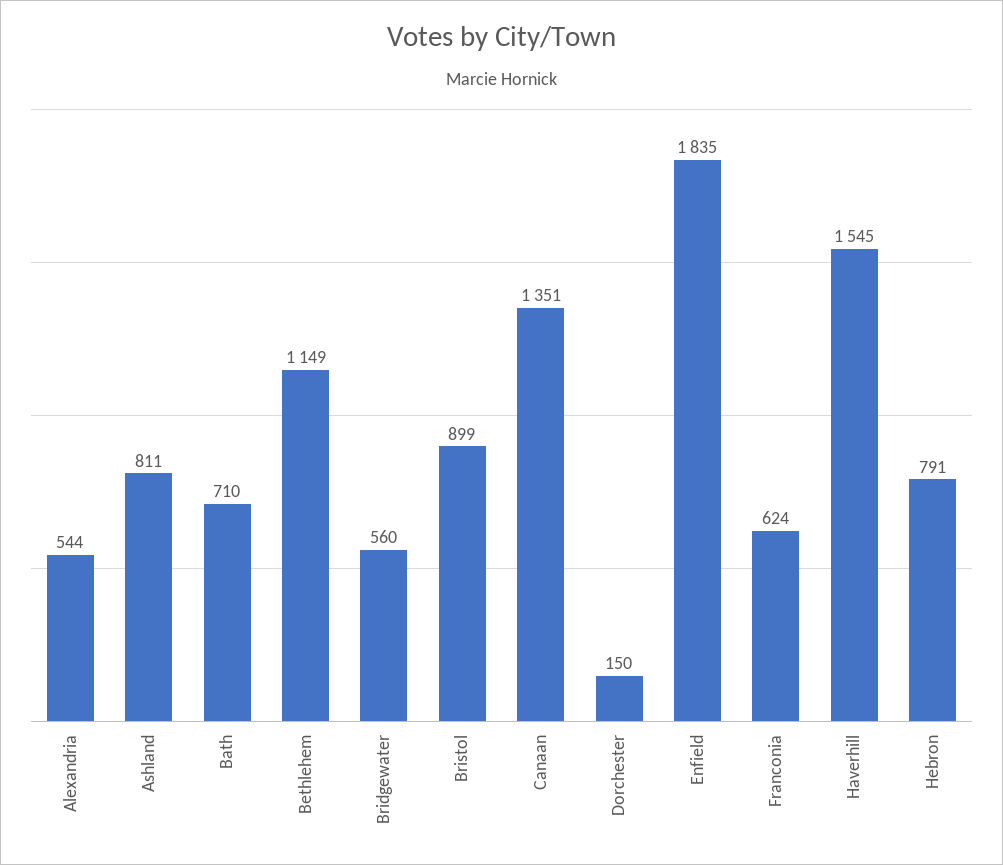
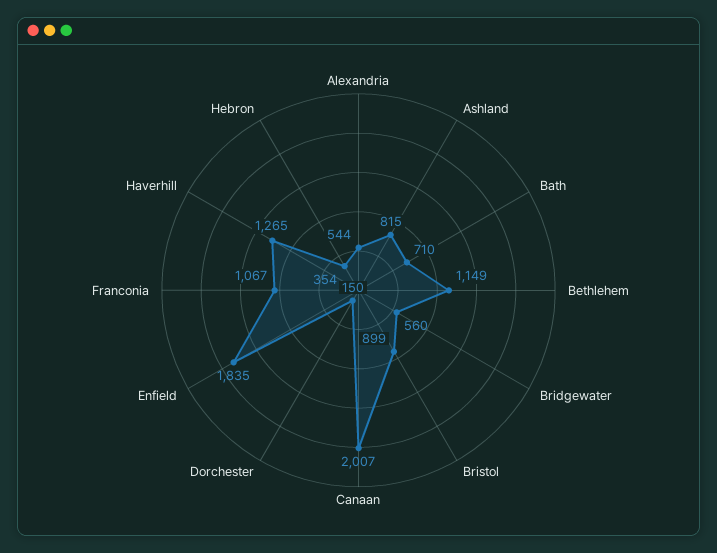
Ashland: 811 -> 815
Canaan: 1351 -> 2007
Franconia: 624 -> 1067
Haverhill: 1545 -> 1265
Hebron: 791 -> 354

